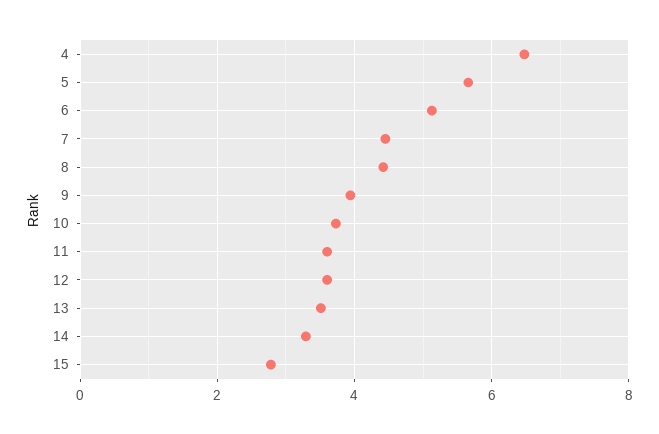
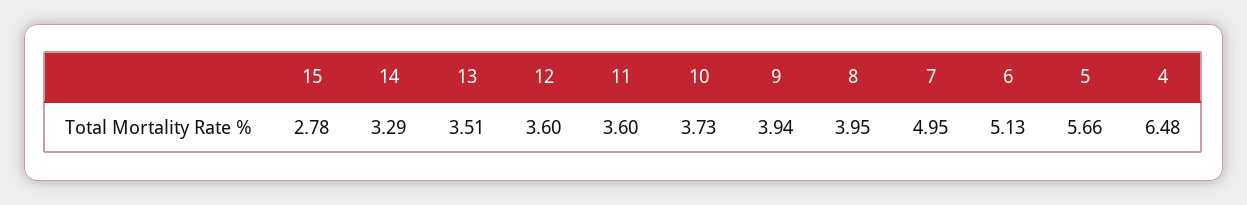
7: 4.4 -> 4.95
8: 4.4 -> 3.95

